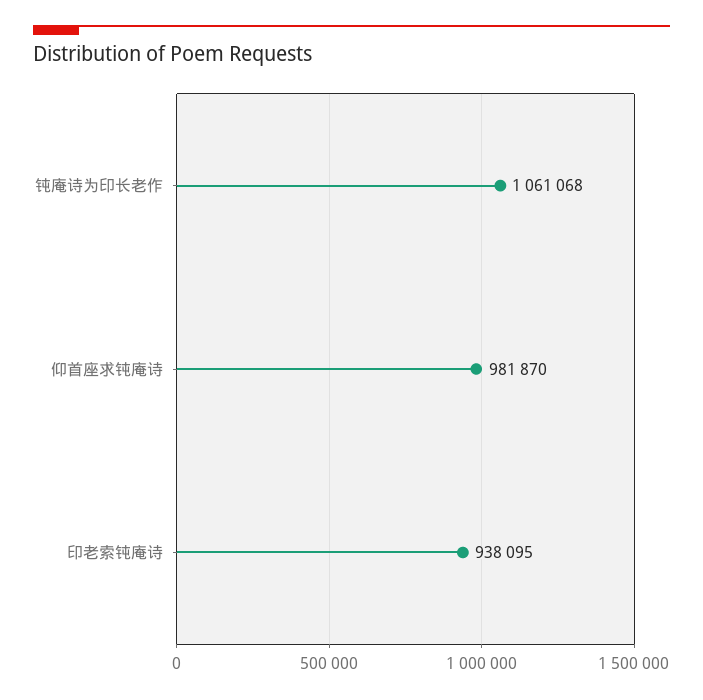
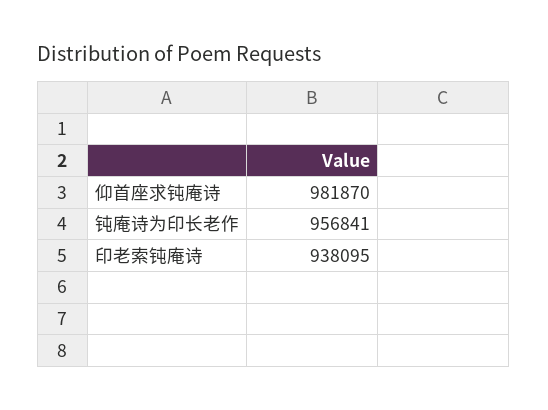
钝庵诗为印长老作: 1061068 -> 956841

